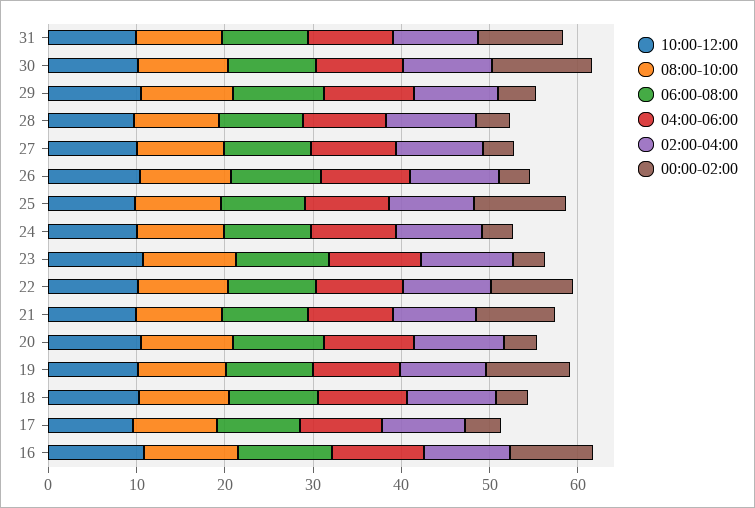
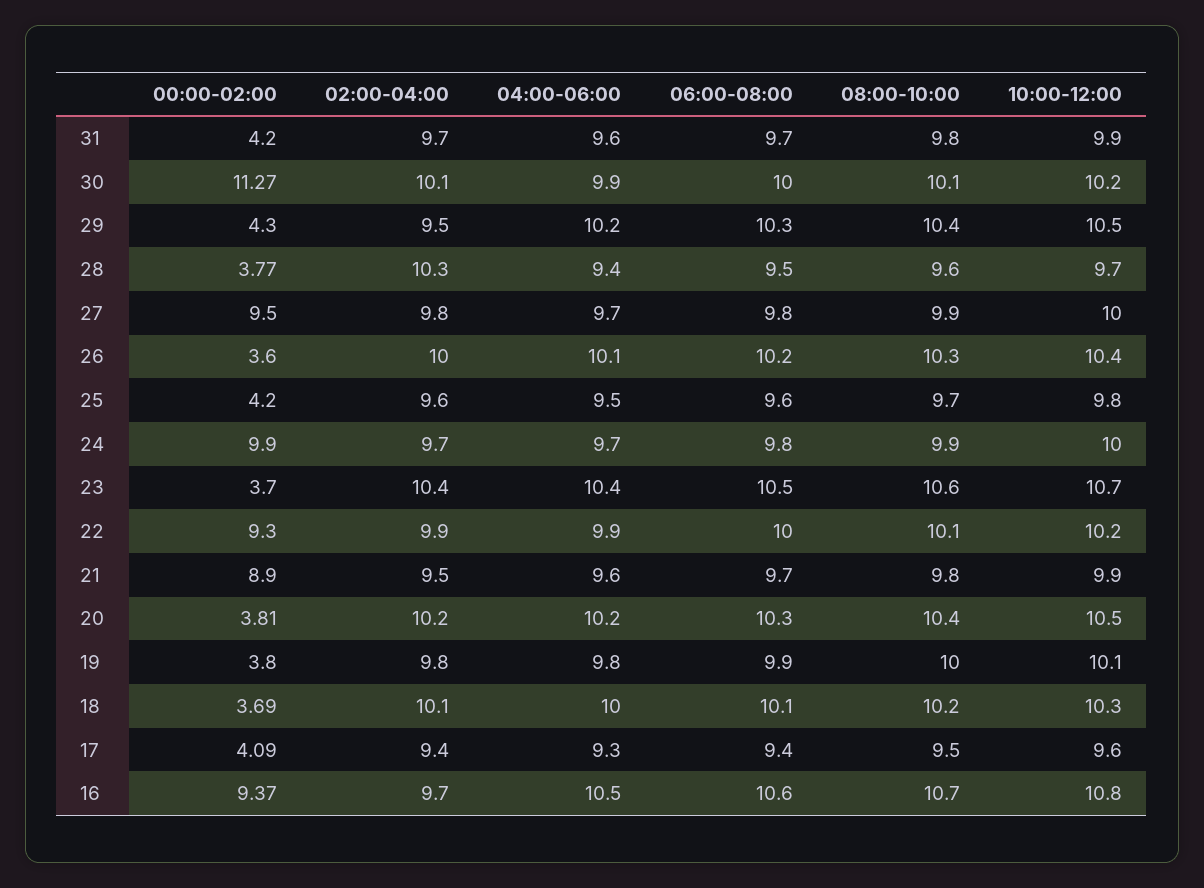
00:00-02:00, 31: 10 -> 4.2
00:00-02:00, 27: 4 -> 9.5
00:00-02:00, 25: 10 -> 4.2
00:00-02:00, 24: 4 -> 9.9
00:00-02:00, 19: 10 -> 3.8

